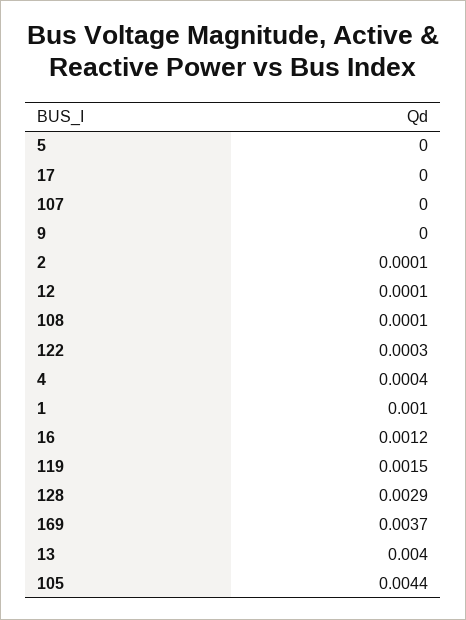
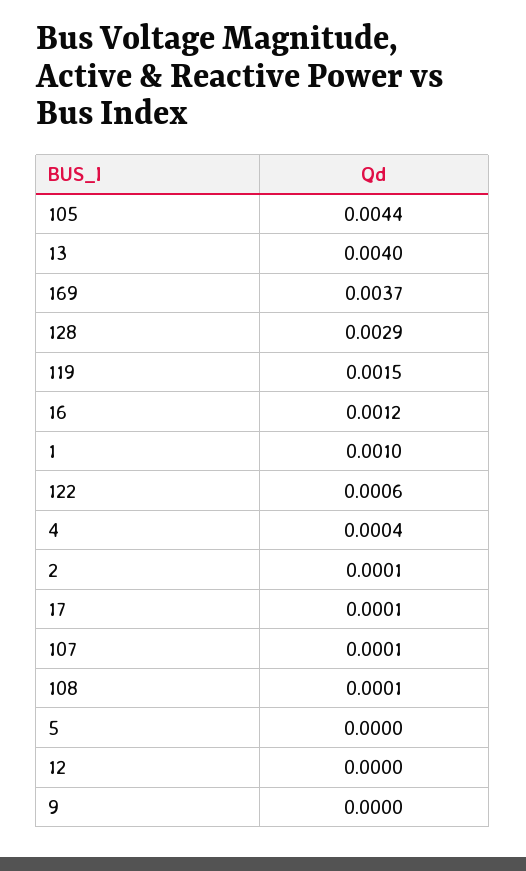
17: 0 -> 0.0001
107: 0 -> 0.0001
12: 0.0001 -> 0
122: 0.0003 -> 0.0006

